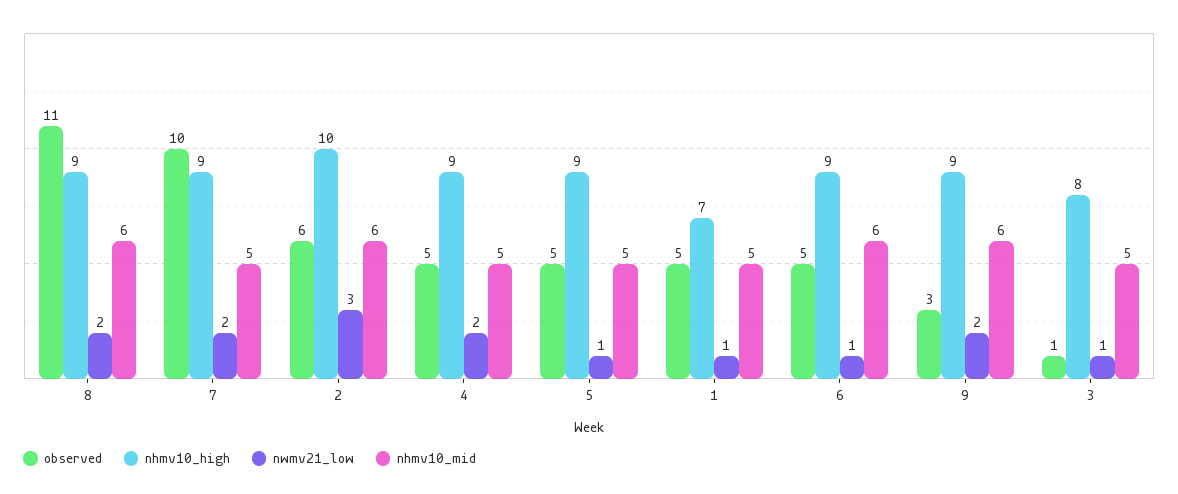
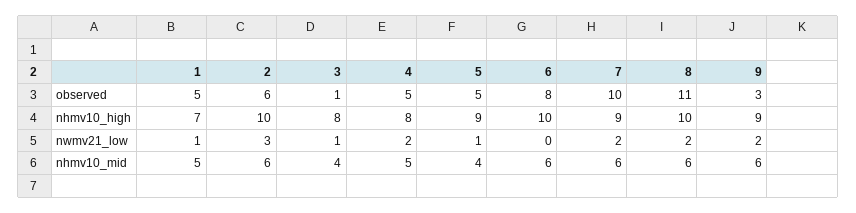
nhmv10_high, 8: 9 -> 10
nhmv10_mid, 7: 5 -> 6
nhmv10_high, 4: 9 -> 8
nhmv10_mid, 5: 5 -> 4
observed, 6: 5 -> 8
nhmv10_high, 6: 9 -> 10
nwmv21_low, 6: 1 -> 0
nhmv10_mid, 3: 5 -> 4

